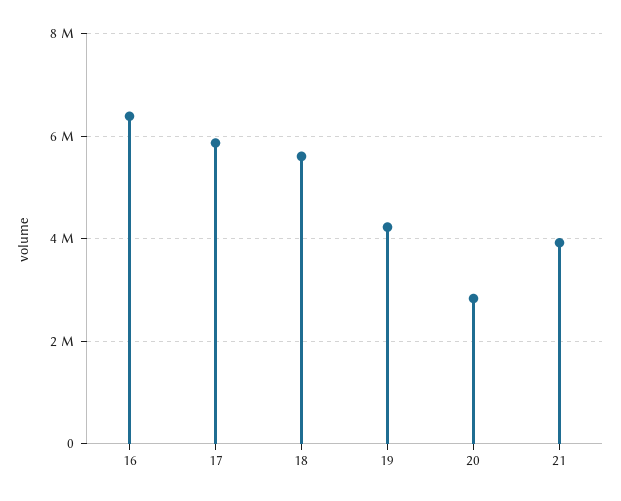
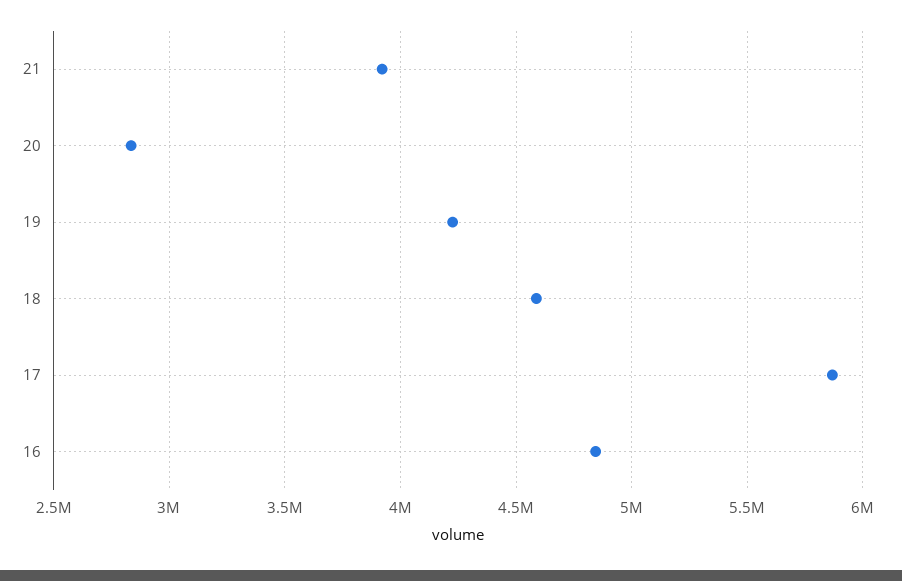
16: 6400000 -> 4850000
18: 5600000 -> 4600000

